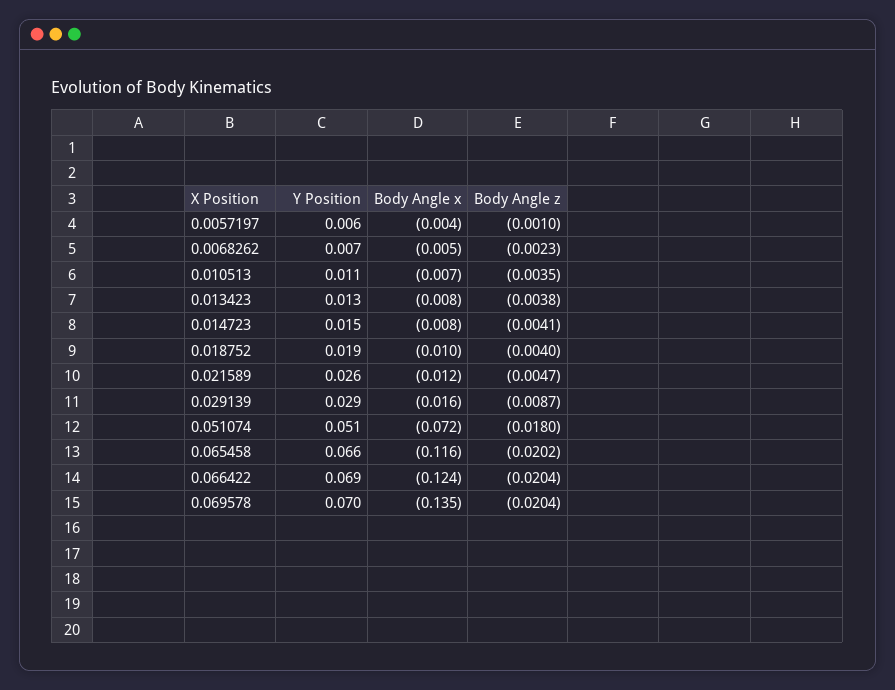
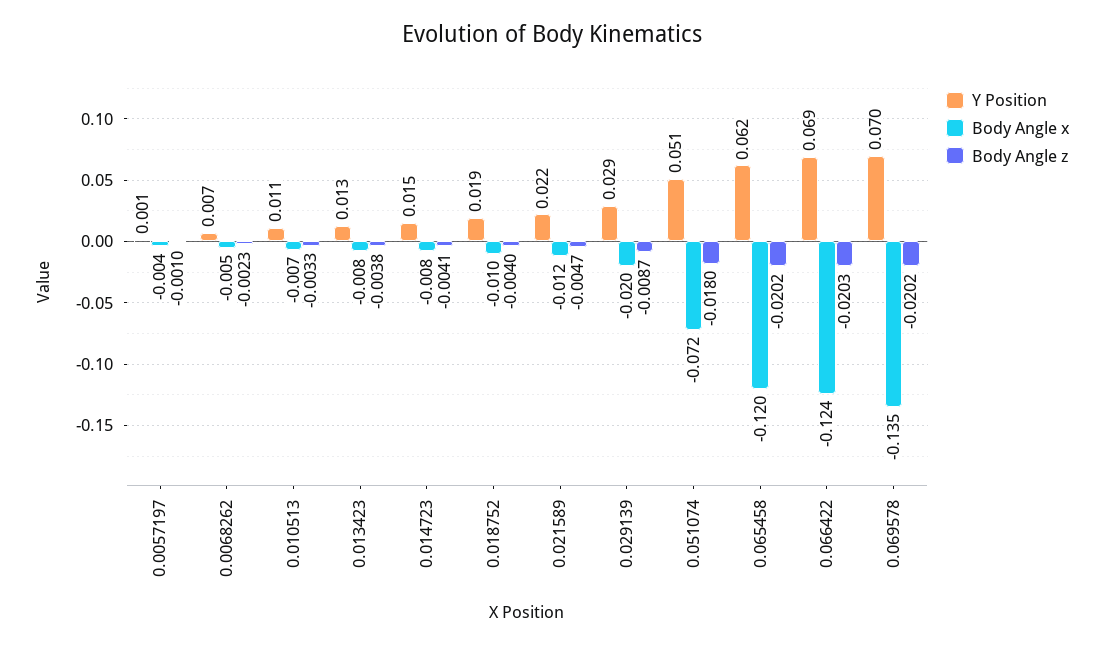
Y Position, 0.0057197: 0.006 -> 0.001
Body Angle z, 0.010513: -0.0035 -> -0.0033
Y Position, 0.021589: 0.026 -> 0.022
Body Angle x, 0.029139: -0.016 -> -0.02
Y Position, 0.065458: 0.066 -> 0.062
Body Angle x, 0.065458: -0.116 -> -0.12
Body Angle z, 0.066422: -0.0204 -> -0.0203
Body Angle z, 0.069578: -0.0204 -> -0.0202

